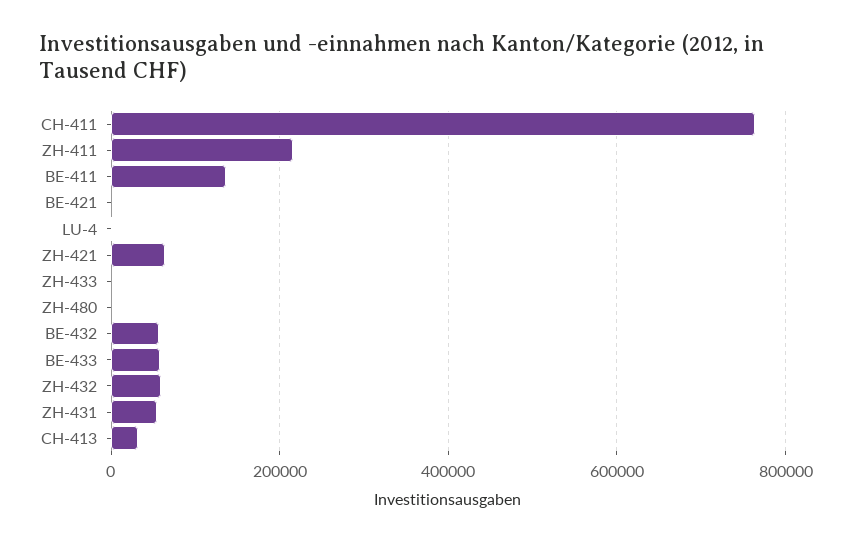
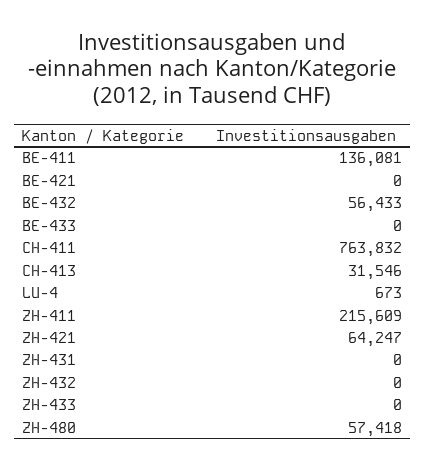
ZH-480: 0 -> 57418
BE-433: 60000 -> 0
ZH-432: 60000 -> 0
ZH-431: 60000 -> 0

